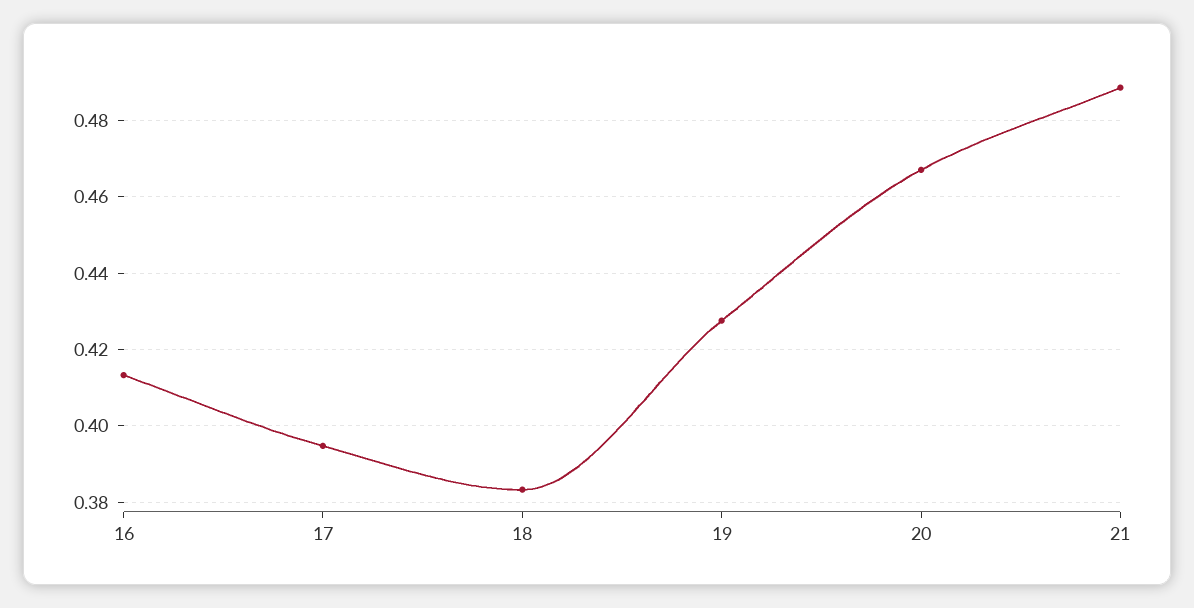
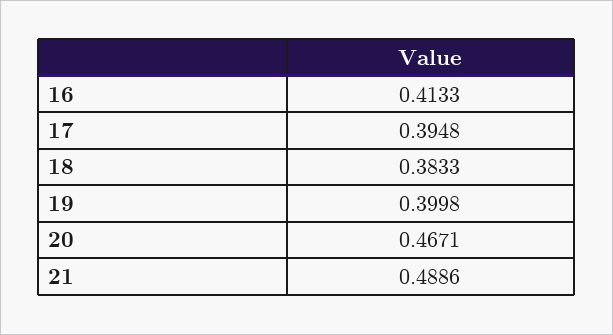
19: 0.428 -> 0.3998

